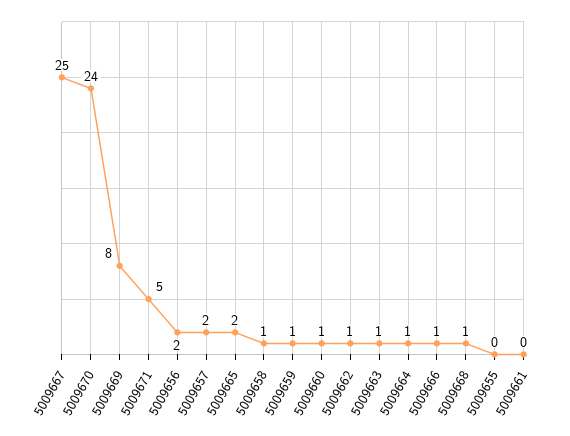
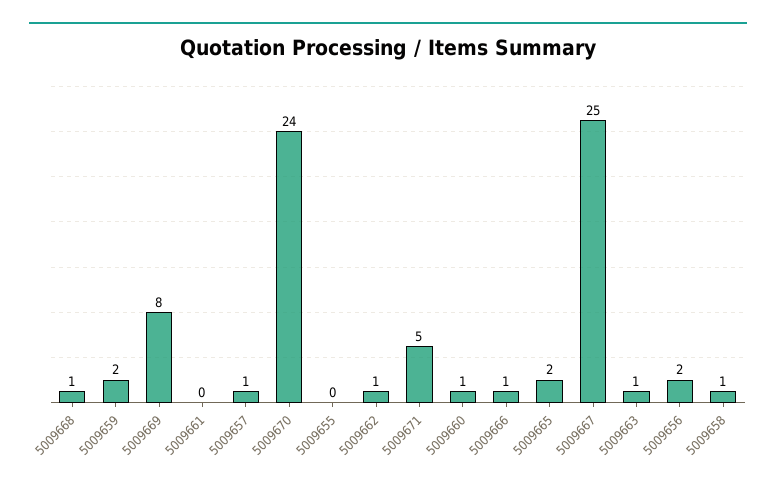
5009657: 2 -> 1
5009659: 1 -> 2
5009664: 1 -> none

